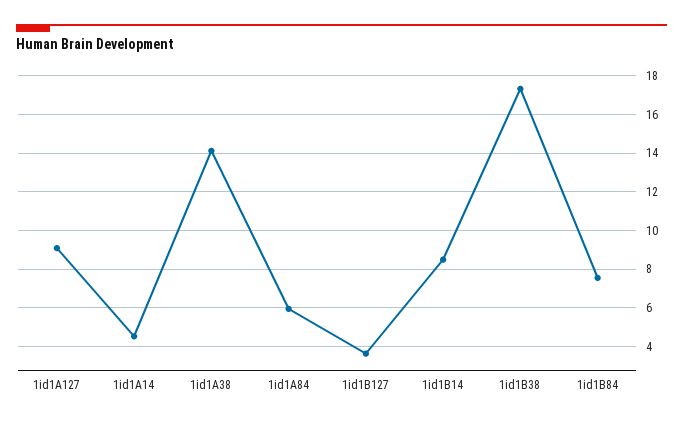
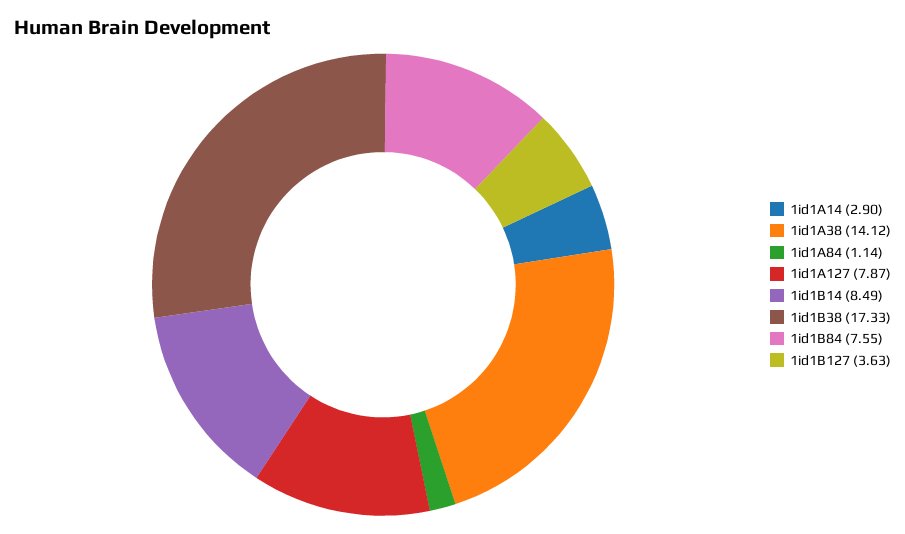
1id1A127: 9 -> 7.87
1id1A14: 4.5 -> 2.9
1id1A84: 6 -> 1.14

